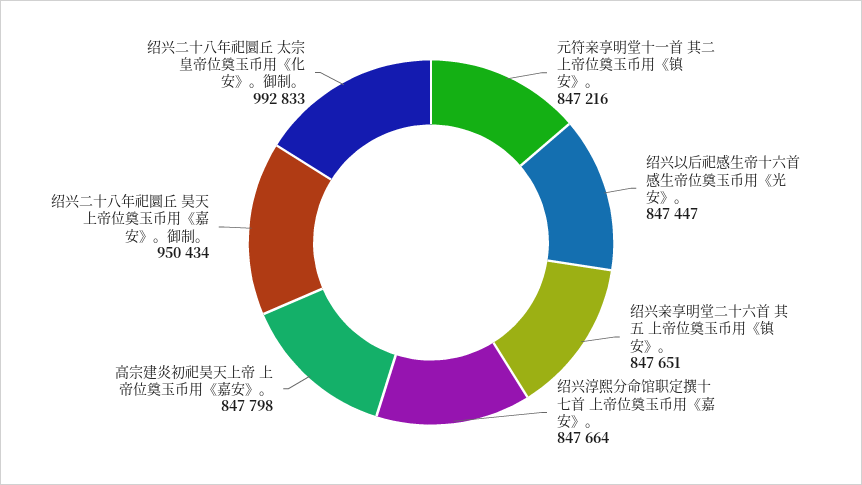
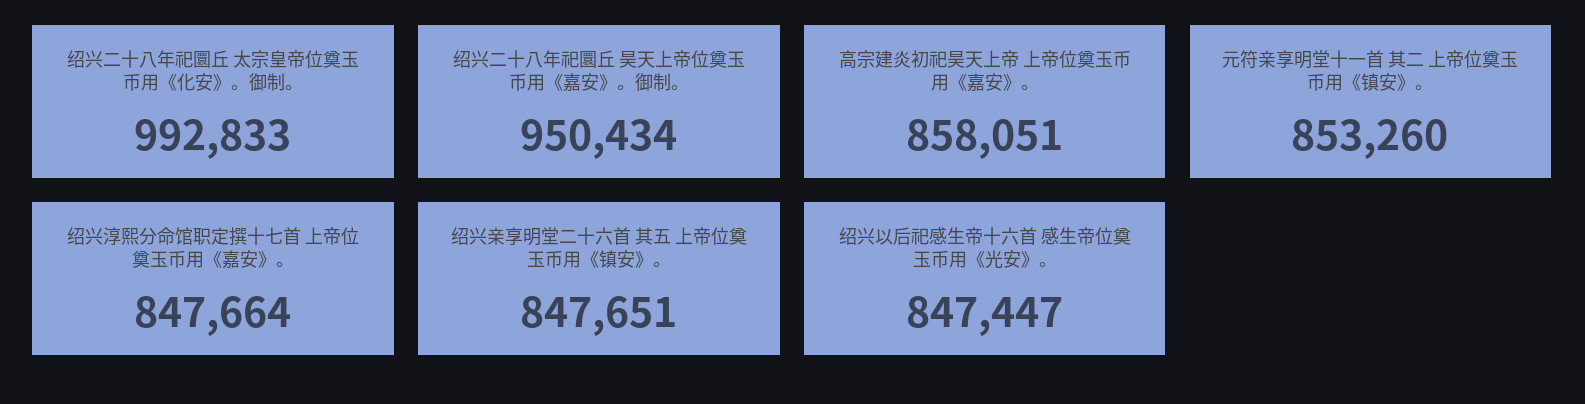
元符亲享明堂十一首 其二 上帝位奠玉币用《镇安》。: 847216 -> 853260
高宗建炎初祀昊天上帝 上帝位奠玉币用《嘉安》。: 847798 -> 858051

